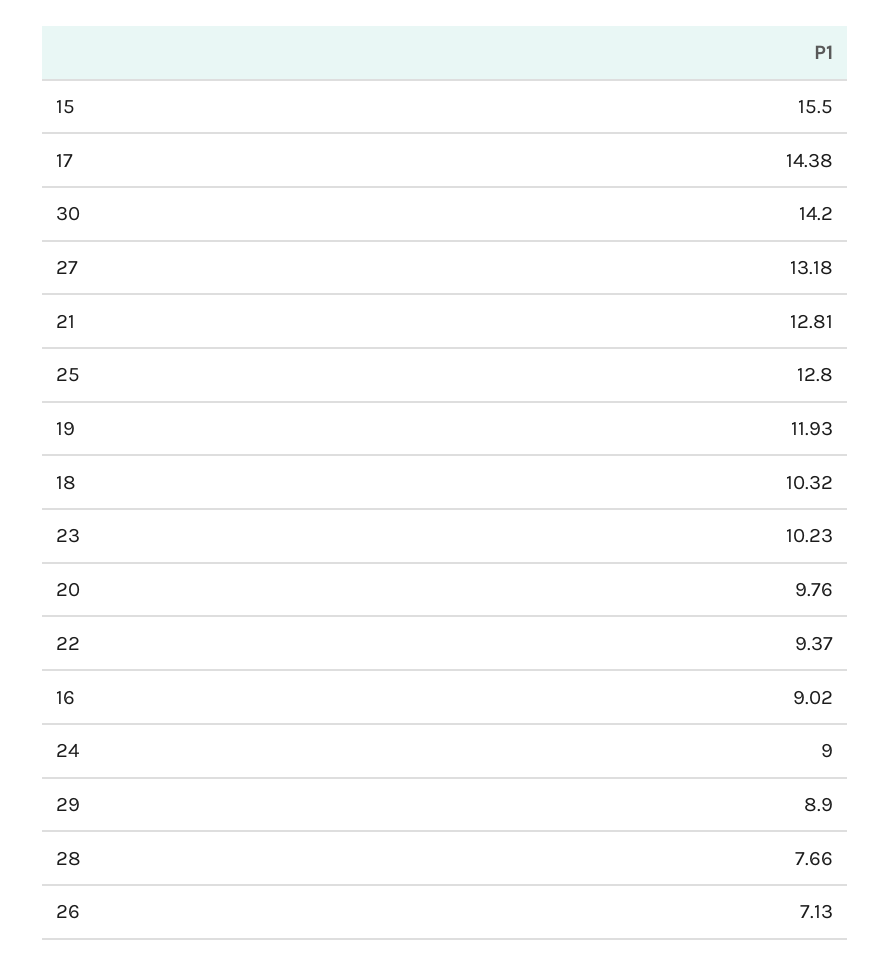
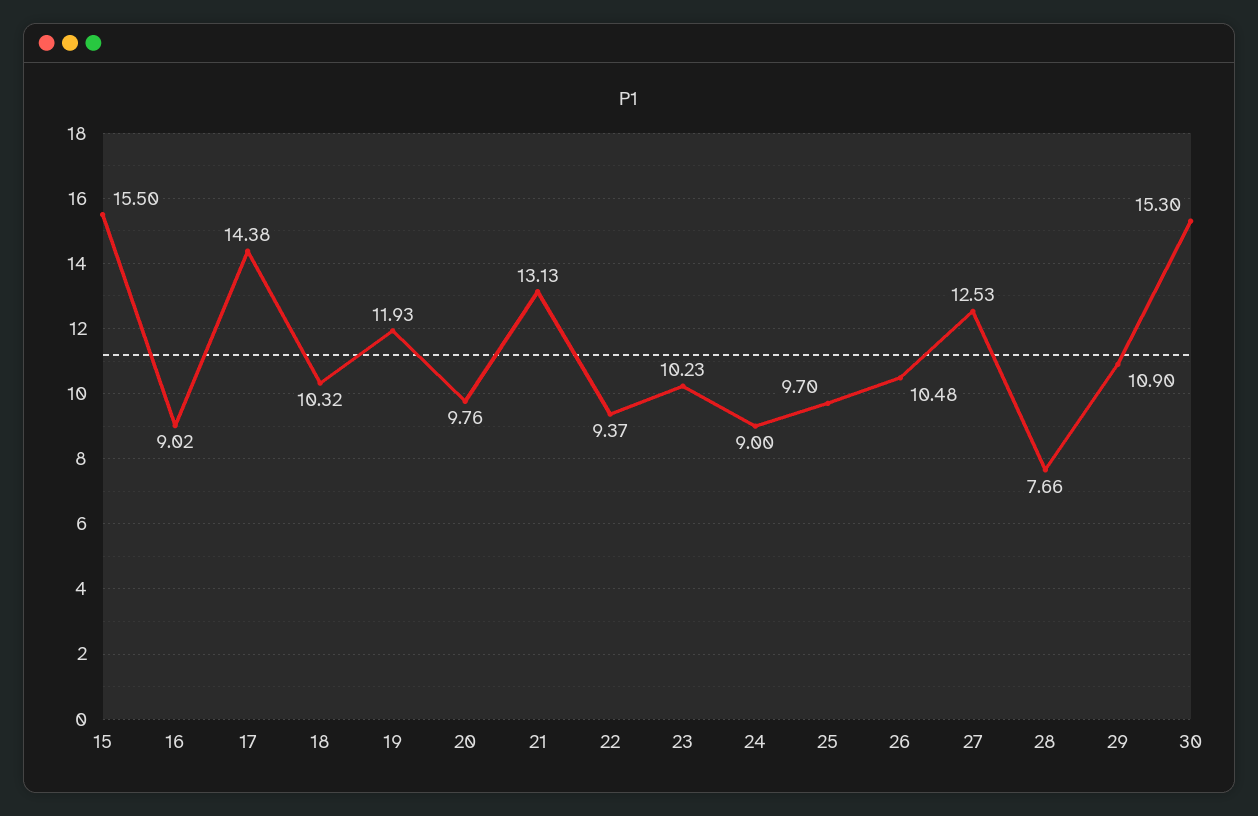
30: 14.2 -> 15.3
27: 13.18 -> 12.53
21: 12.81 -> 13.13
25: 12.8 -> 9.7
29: 8.9 -> 10.9
26: 7.13 -> 10.48

